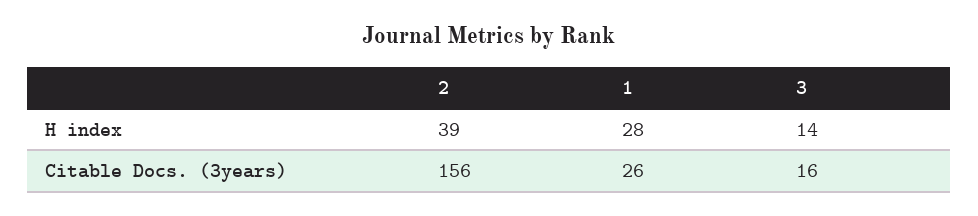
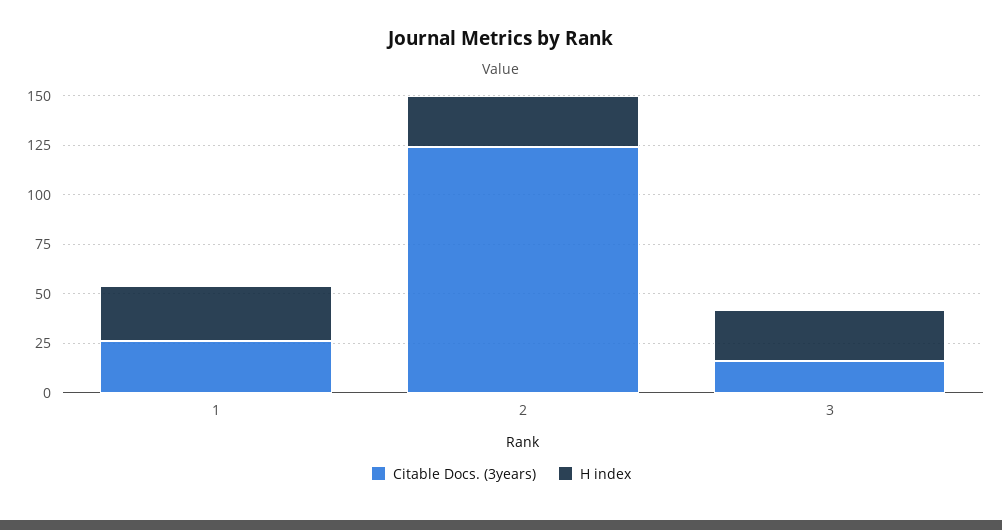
H index, 2: 39 -> 25
H index, 3: 14 -> 25
Citable Docs. (3years), 2: 156 -> 125

